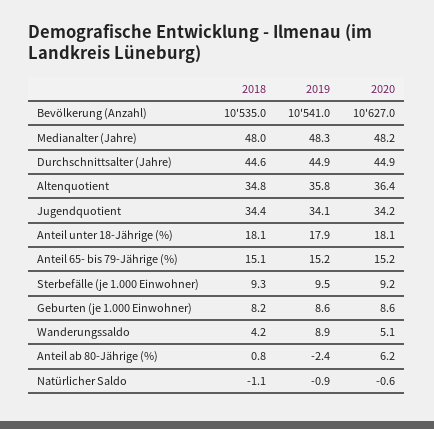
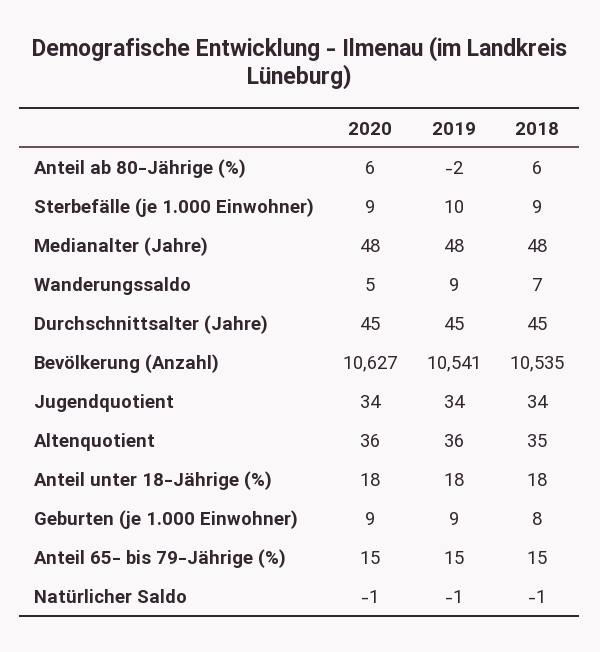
2018, Wanderungssaldo: 4.2 -> 7
2018, Anteil ab 80-Jährige (%): 0.8 -> 6

